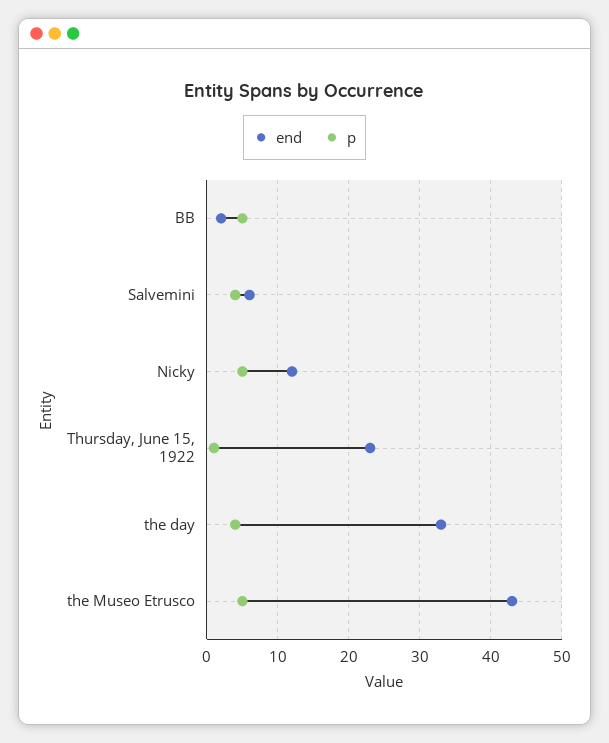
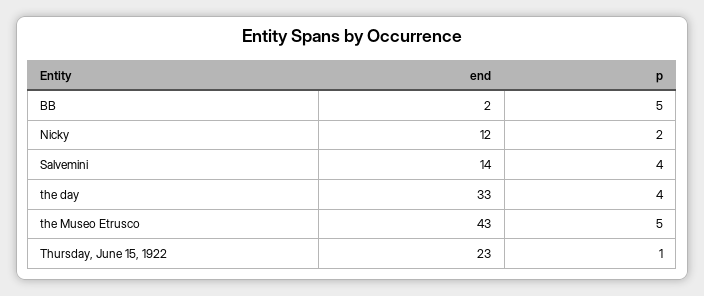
end, Salvemini: 6 -> 14
p, Nicky: 5 -> 2

